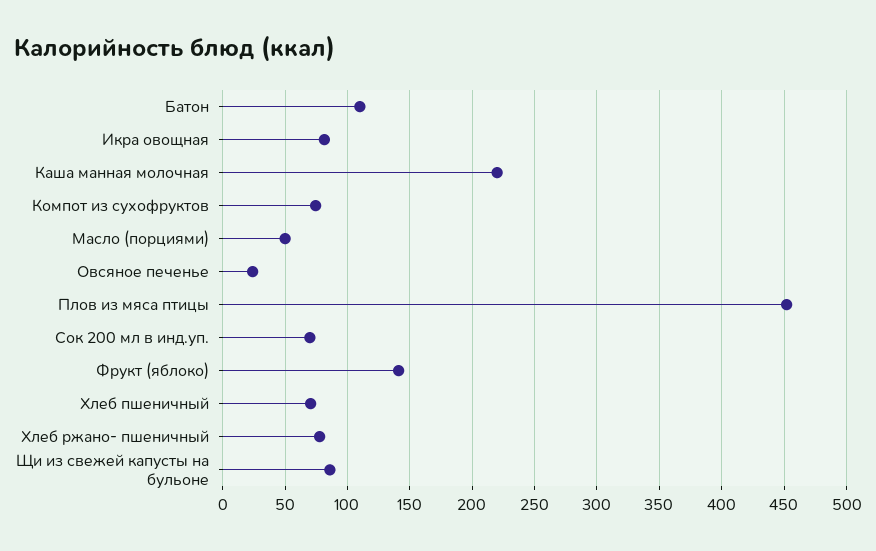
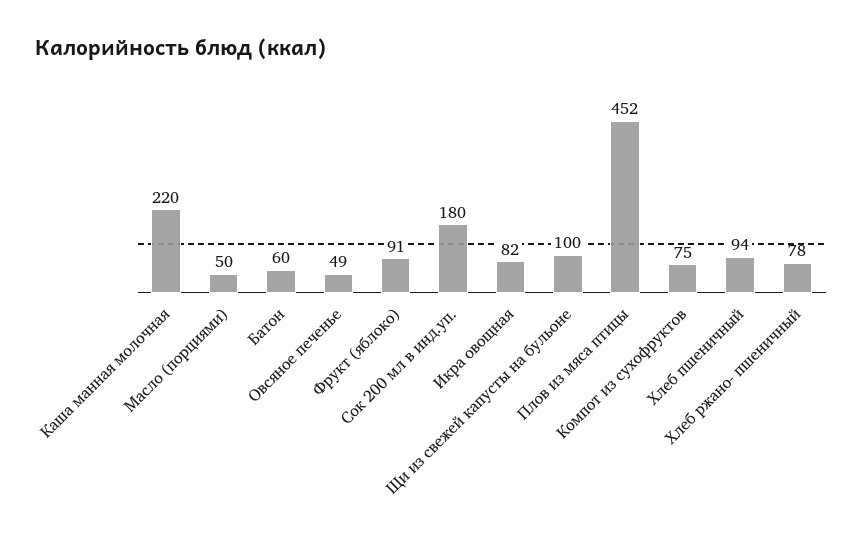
Батон: 110 -> 60
Овсяное печенье: 25 -> 49
Сок 200 мл в инд.уп.: 70 -> 180
Фрукт (яблоко): 140 -> 91
Хлеб пшеничный: 70 -> 94
Щи из свежей капусты на бульоне: 85 -> 100

